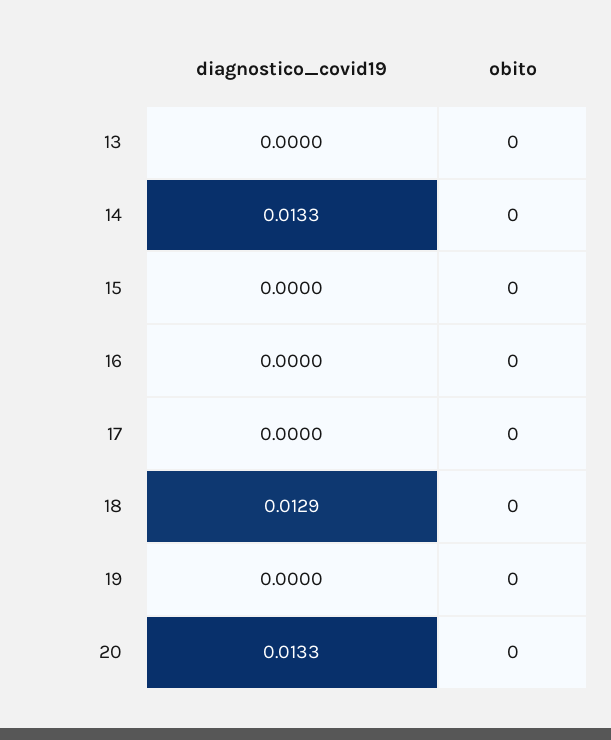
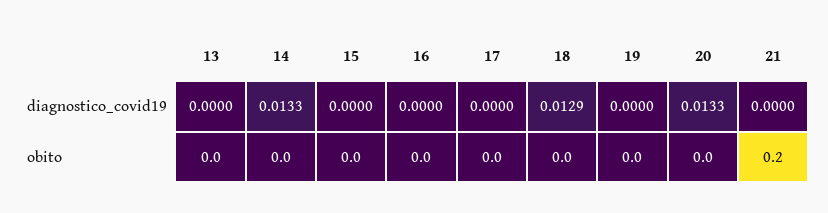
diagnostico_covid19, 21: none -> 0
obito, 21: none -> 0.2

